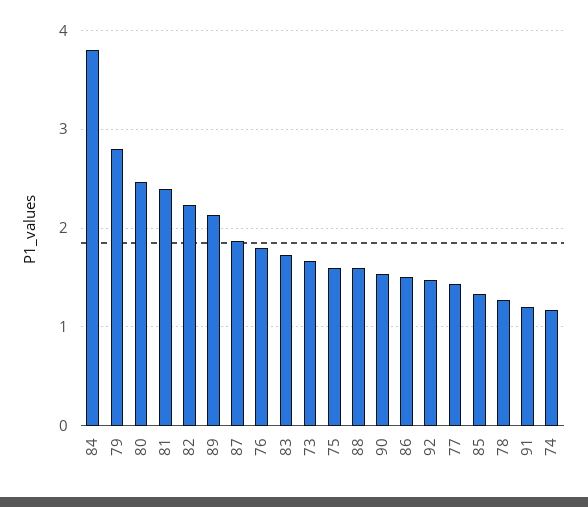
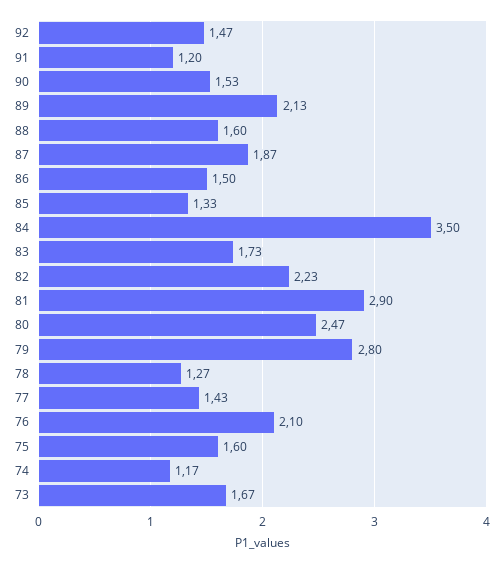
84: 3.8 -> 3.5
81: 2.4 -> 2.9
76: 1.8 -> 2.1

